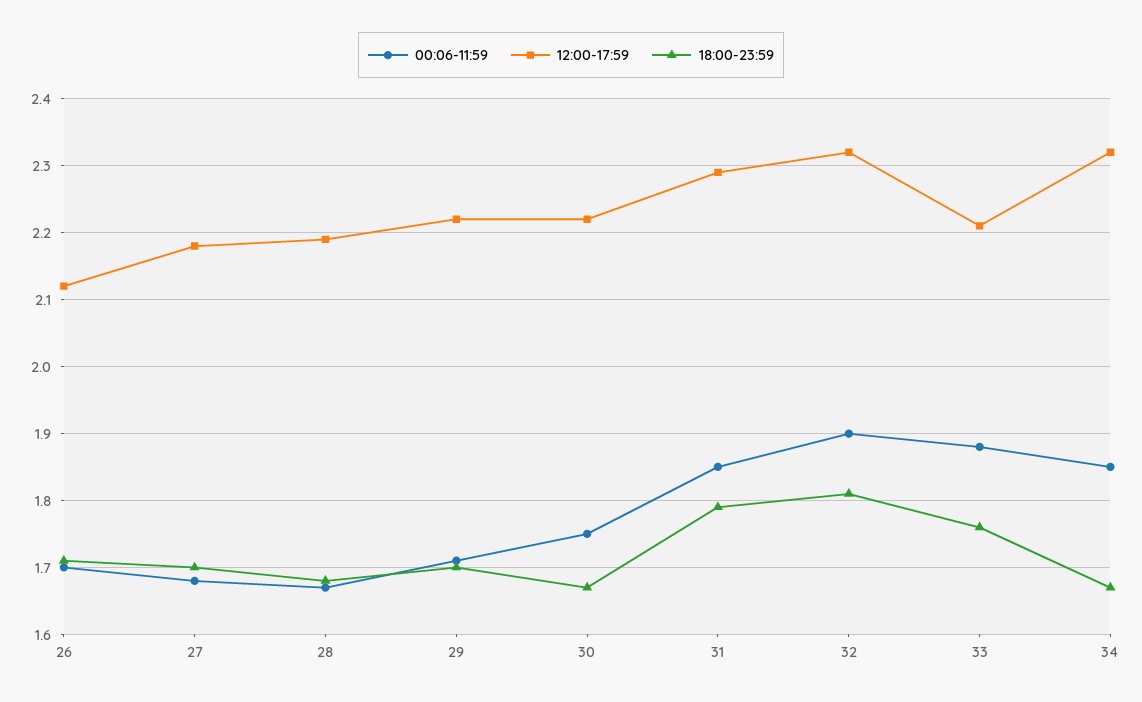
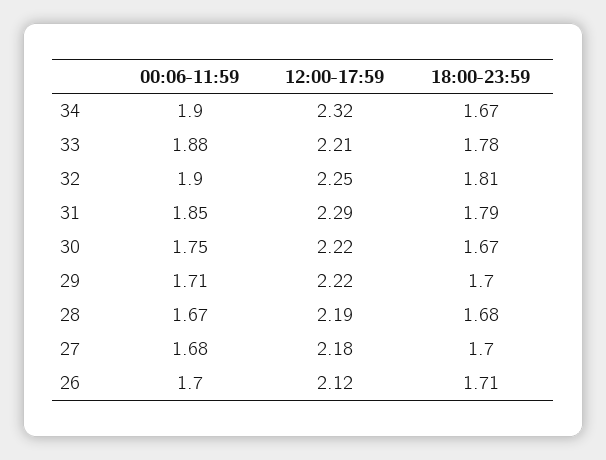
12:00-17:59, 32: 2.32 -> 2.25
18:00-23:59, 33: 1.76 -> 1.78
00:06-11:59, 34: 1.85 -> 1.9

